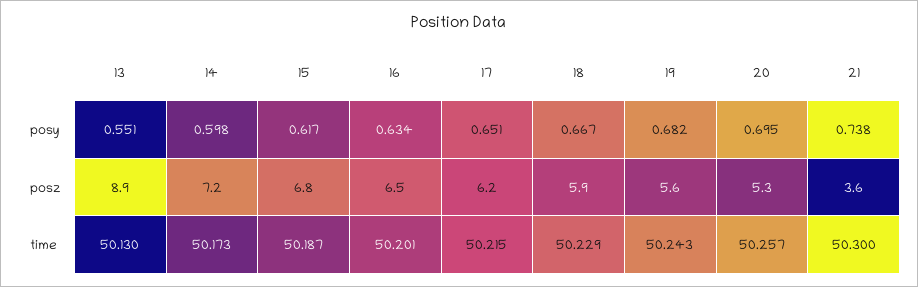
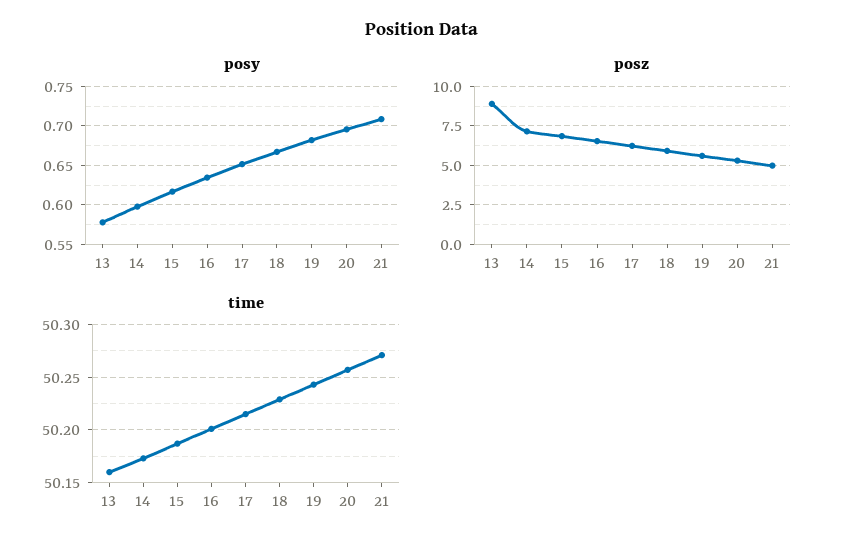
posy, 13: 0.551 -> 0.58
posy, 21: 0.738 -> 0.71
posz, 21: 3.6 -> 5
time, 13: 50.13 -> 50.16
time, 21: 50.3 -> 50.27

